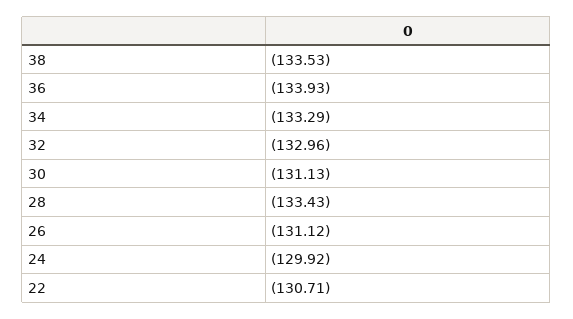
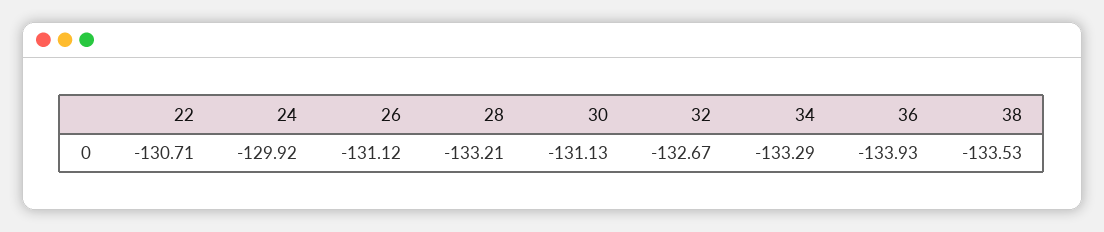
32: -132.96 -> -132.67
28: -133.43 -> -133.21

